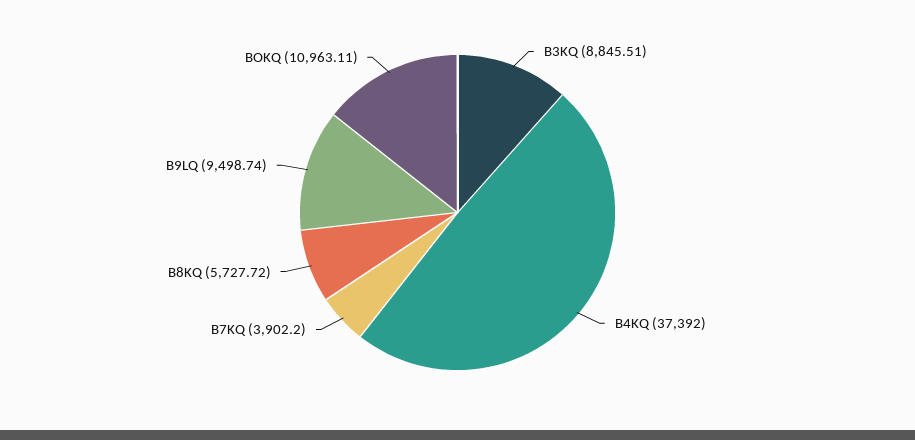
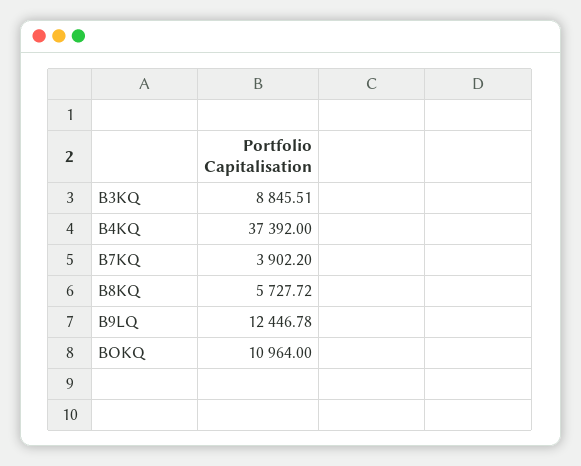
B9LQ: 9498.74 -> 12446.78
BOKQ: 10963.11 -> 10964

